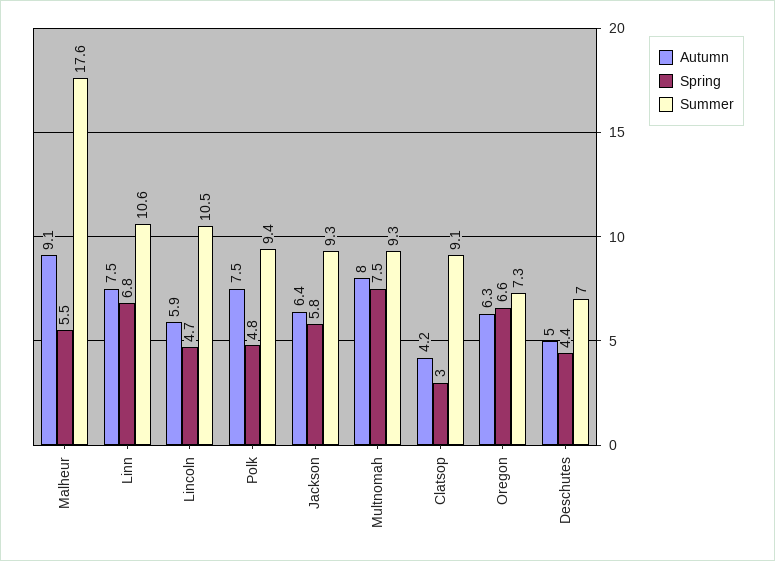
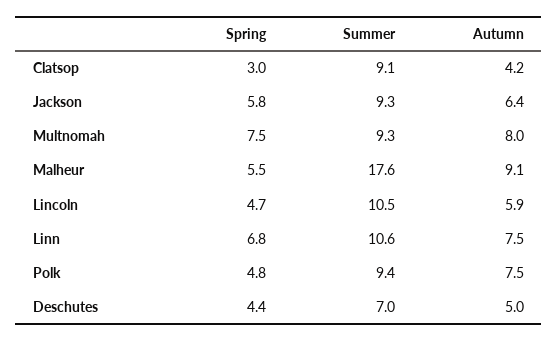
Autumn, Oregon: 6.3 -> none
Spring, Oregon: 6.6 -> none
Summer, Oregon: 7.3 -> none

